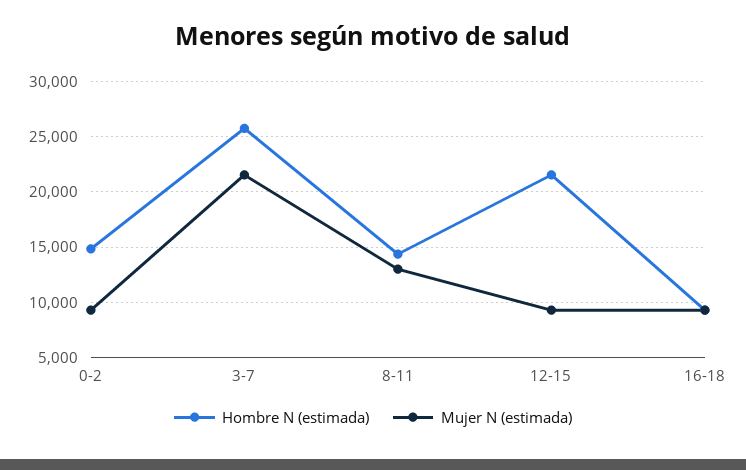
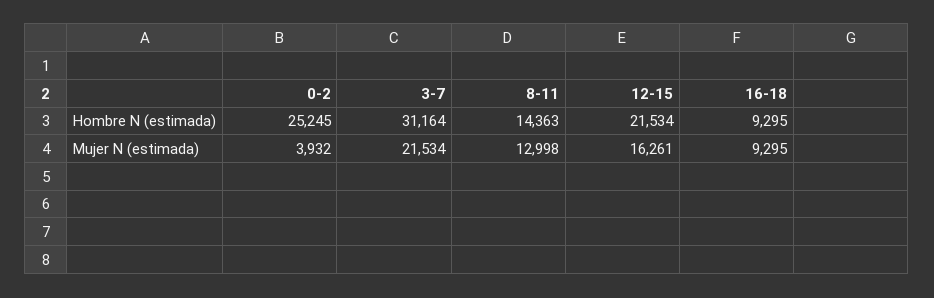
Hombre N (estimada), 0-2: 15000 -> 25245
Mujer N (estimada), 0-2: 9000 -> 3932
Hombre N (estimada), 3-7: 26000 -> 31164
Mujer N (estimada), 12-15: 9000 -> 16261

